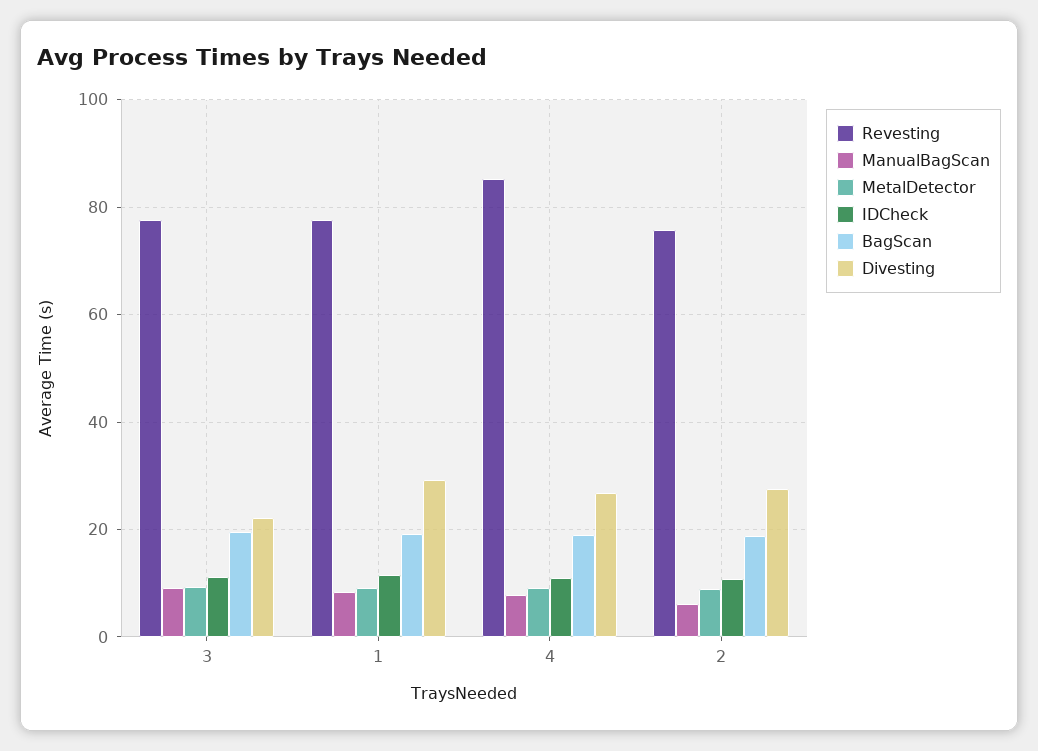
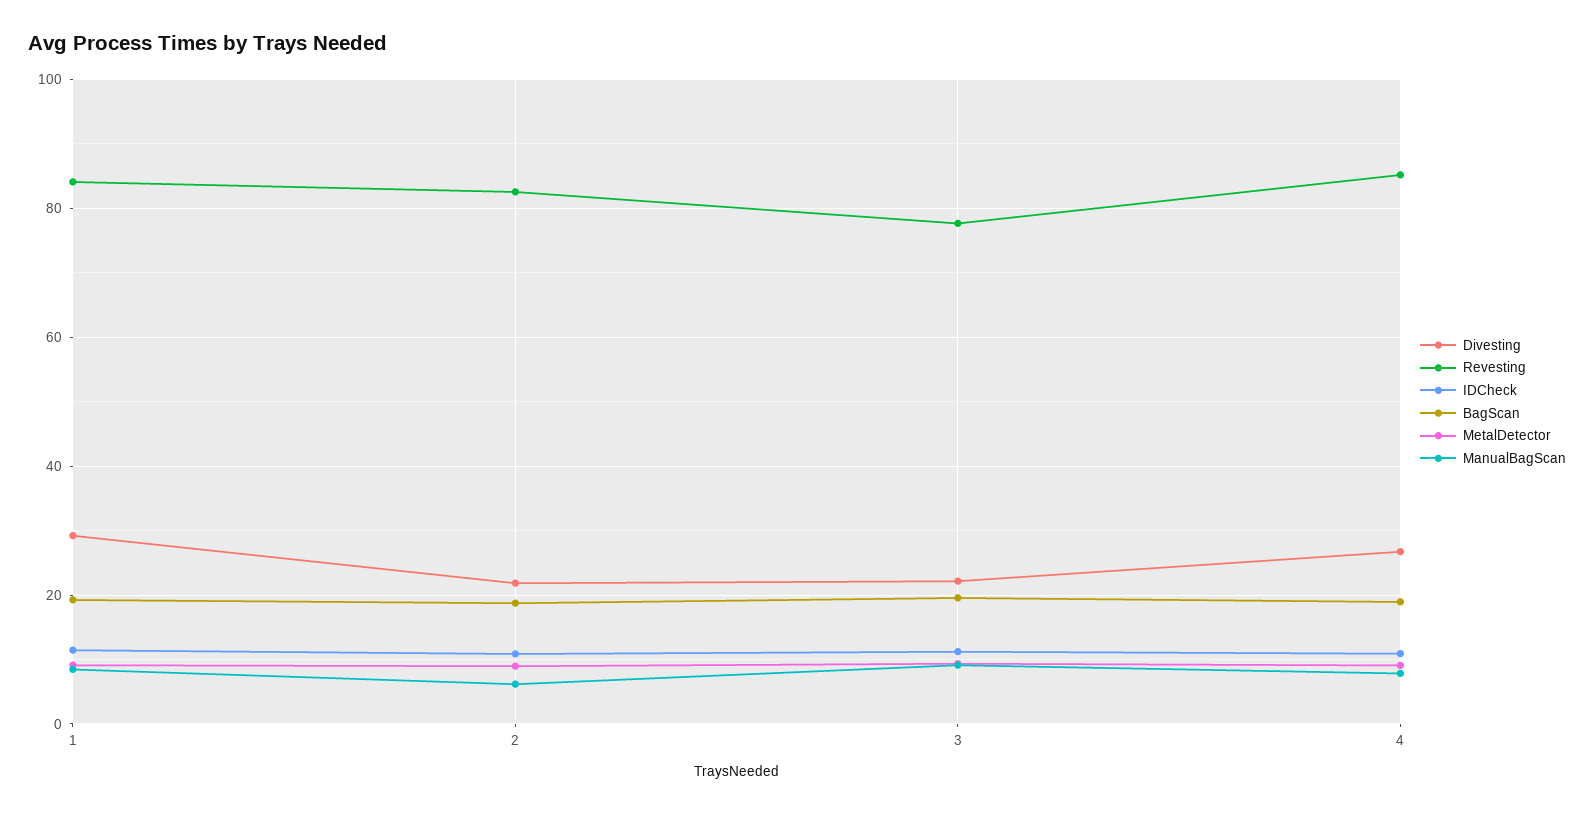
Revesting, 1: 78 -> 84
Revesting, 2: 76 -> 82
Divesting, 2: 28 -> 22

